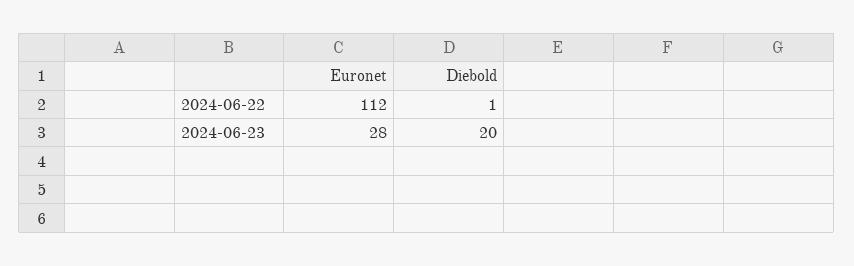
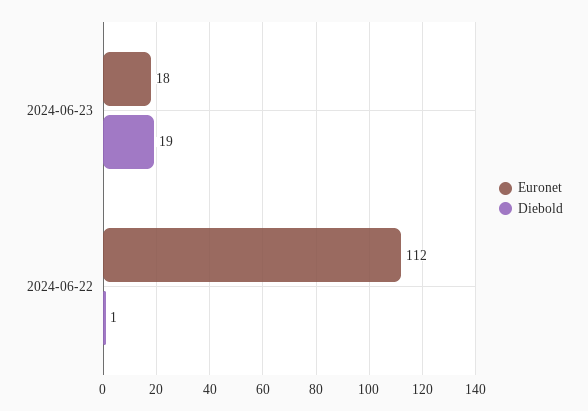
Euronet, 2024-06-23: 28 -> 18
Diebold, 2024-06-23: 20 -> 19

